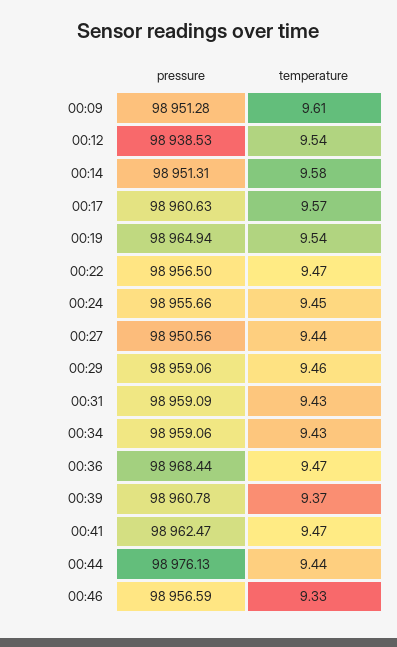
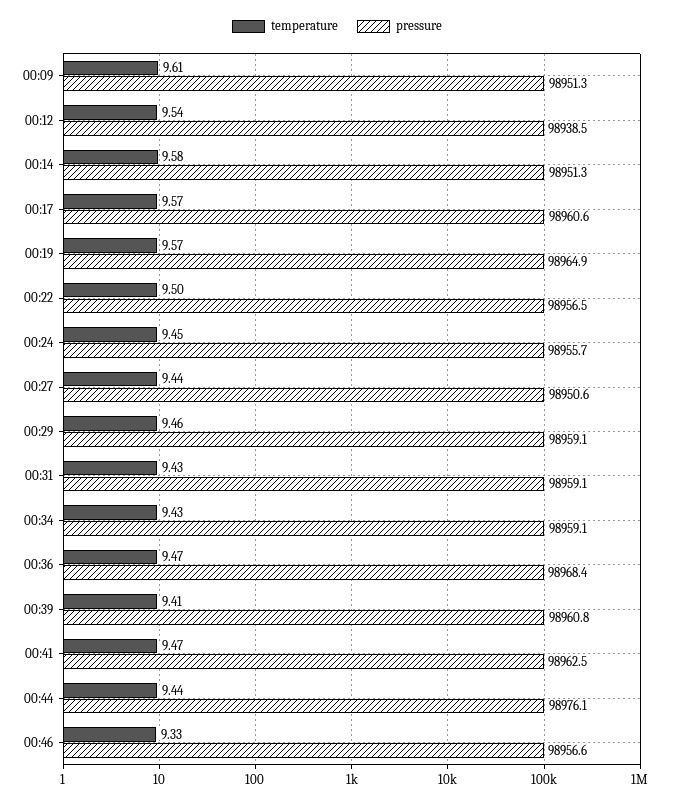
temperature, 00:19: 9.54 -> 9.57
temperature, 00:22: 9.47 -> 9.5
temperature, 00:39: 9.37 -> 9.41

